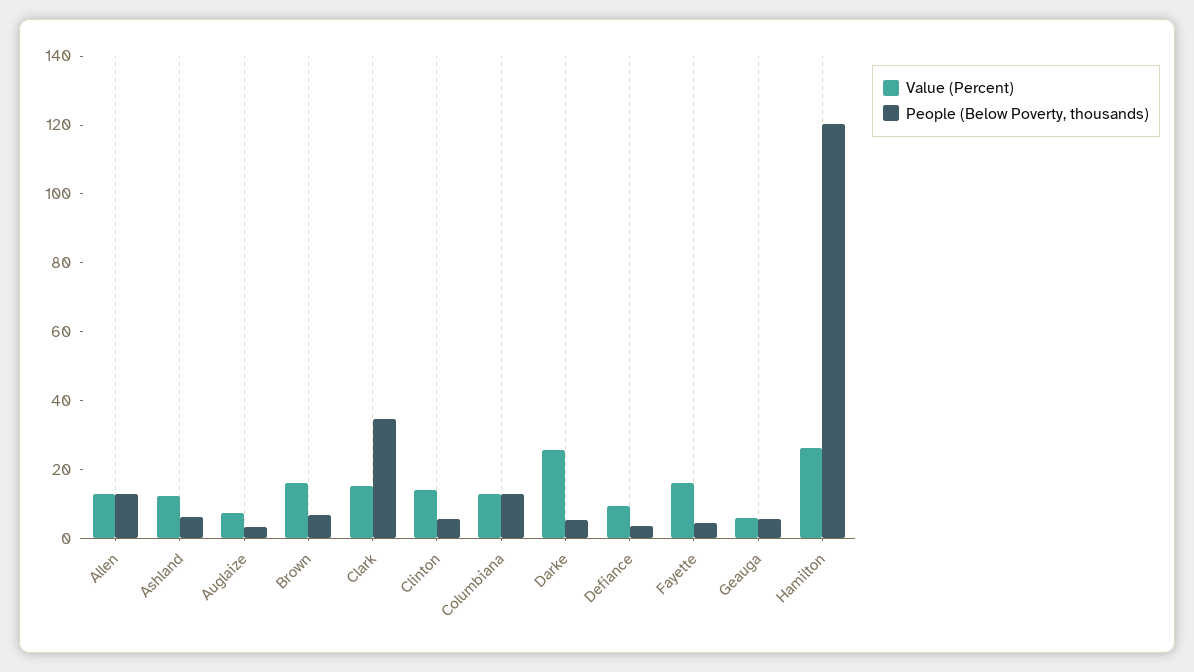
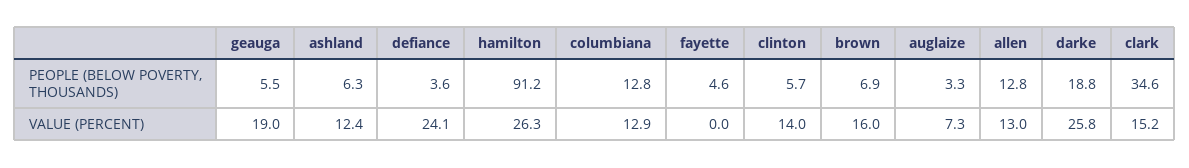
People (Below Poverty, thousands), Darke: 5 -> 18.8
Value (Percent), Defiance: 10 -> 24.1
Value (Percent), Fayette: 15 -> 0
Value (Percent), Geauga: 5 -> 19
People (Below Poverty, thousands), Hamilton: 120 -> 91.2

